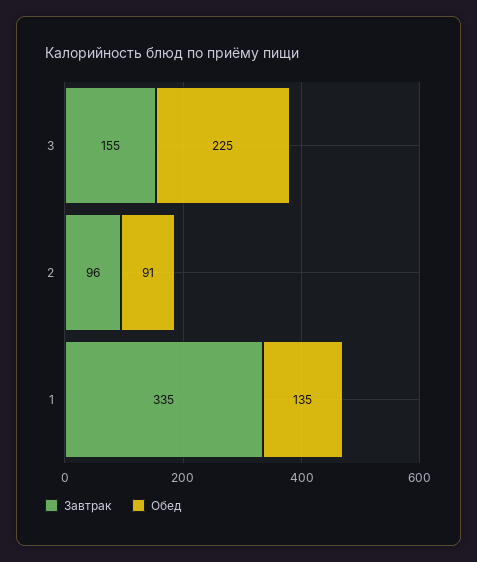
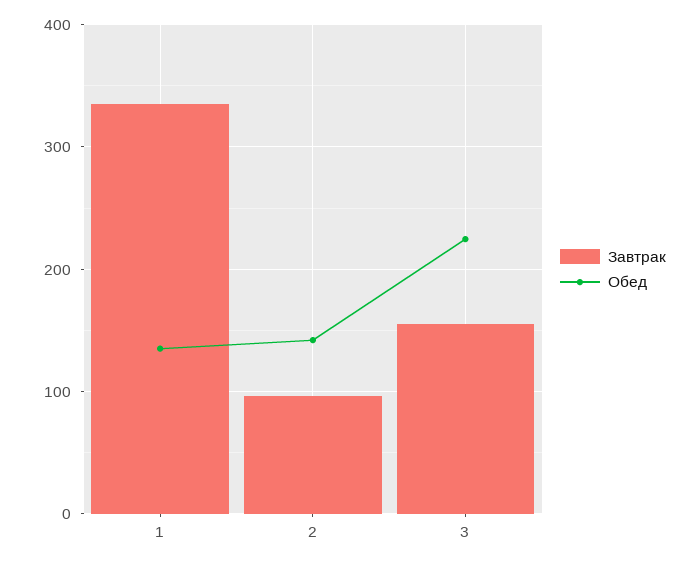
Обед, 2: 91 -> 140

